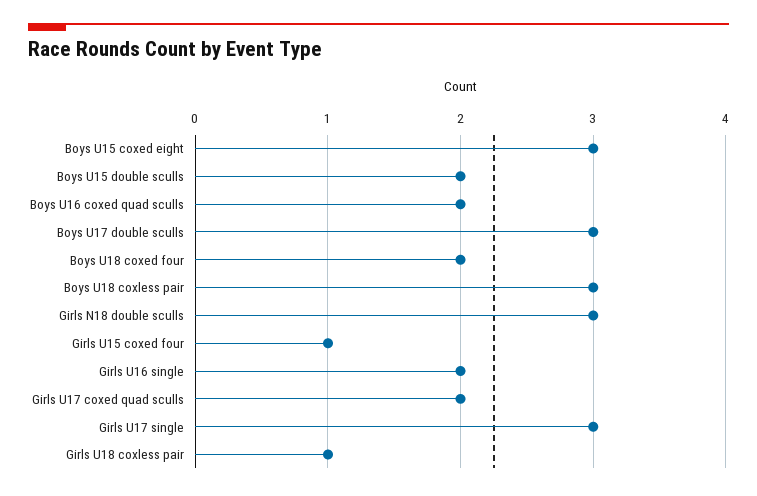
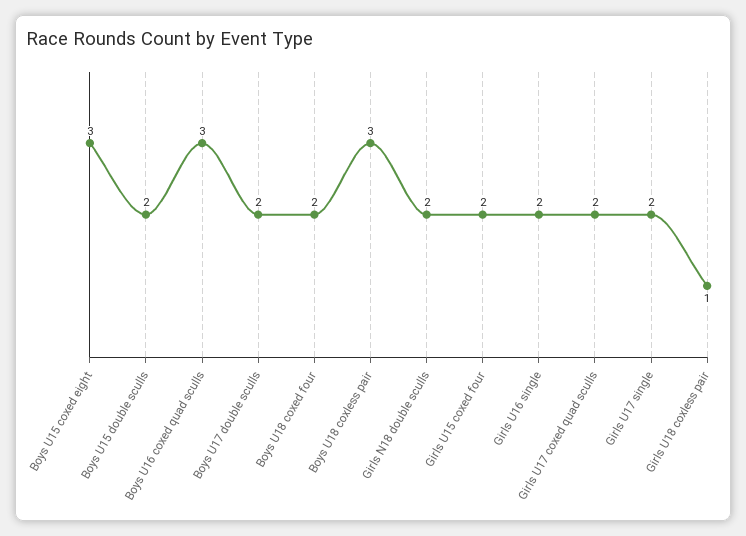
Boys U16 coxed quad sculls: 2 -> 3
Boys U17 double sculls: 3 -> 2
Girls N18 double sculls: 3 -> 2
Girls U15 coxed four: 1 -> 2
Girls U17 single: 3 -> 2

